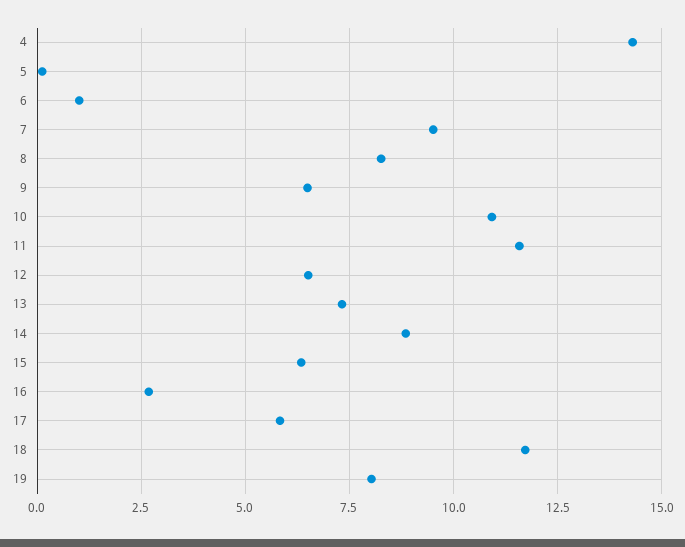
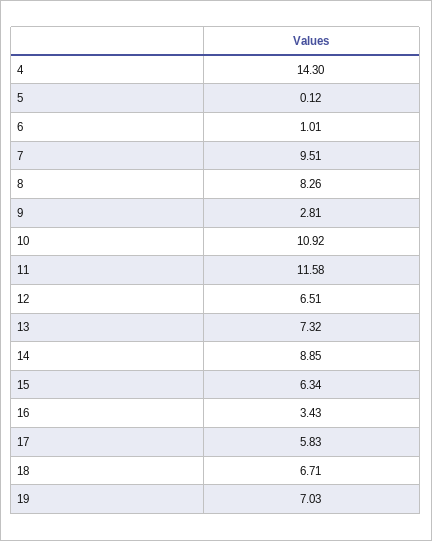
9: 6.5 -> 2.81
16: 2.75 -> 3.43
18: 11.75 -> 6.71
19: 8 -> 7.03

